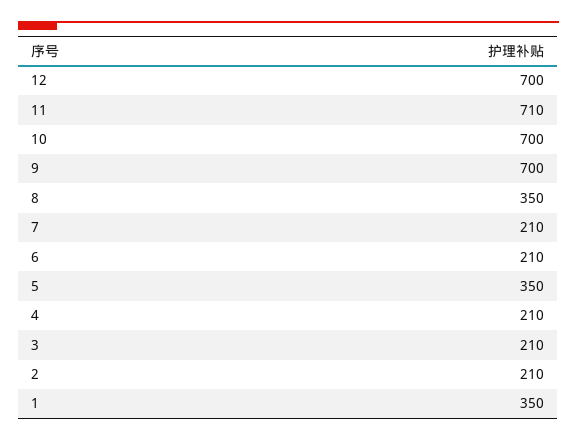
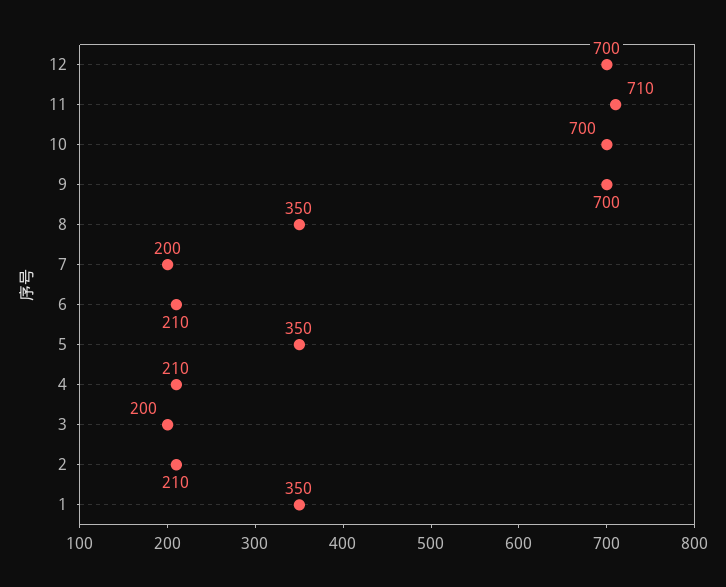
7: 210 -> 200
3: 210 -> 200

